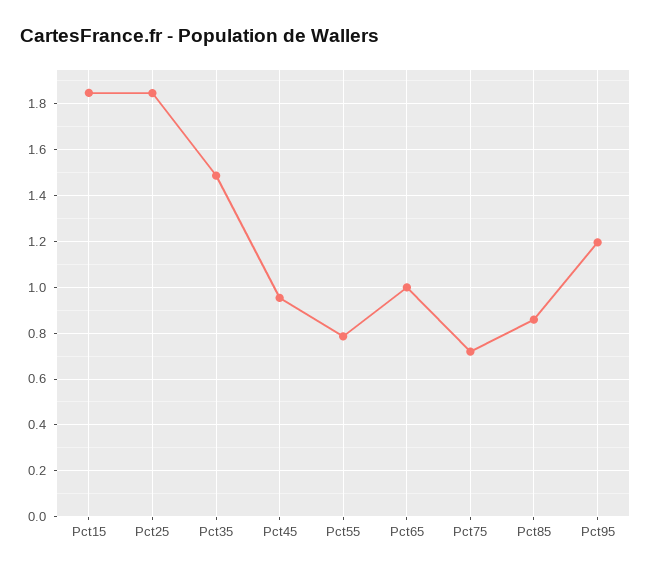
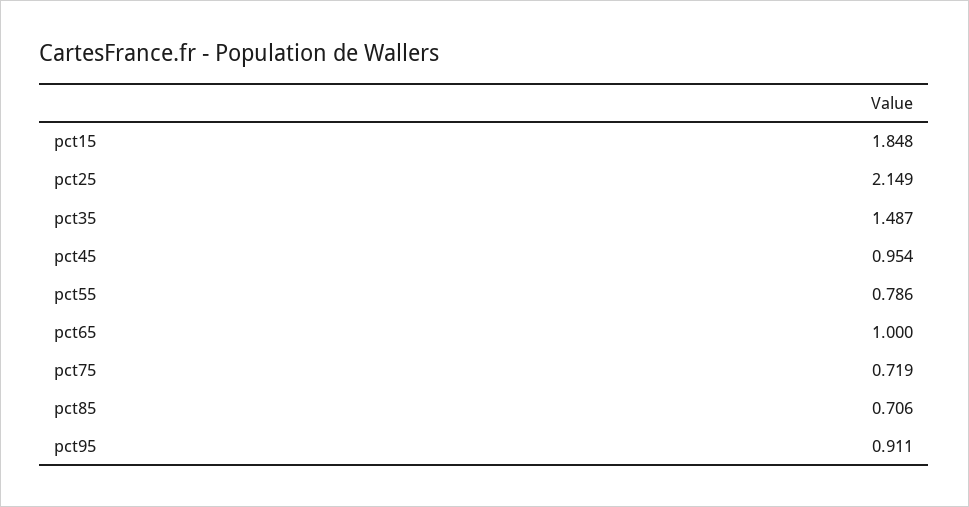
Pct25: 1.85 -> 2.149
Pct85: 0.85 -> 0.706
Pct95: 1.2 -> 0.911

